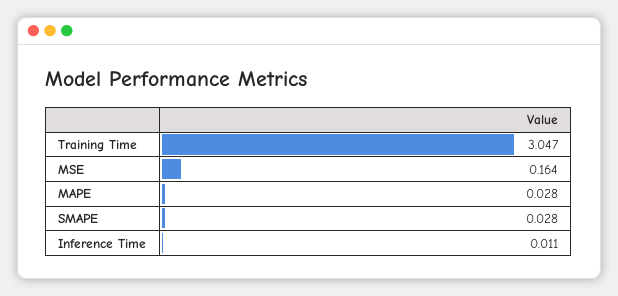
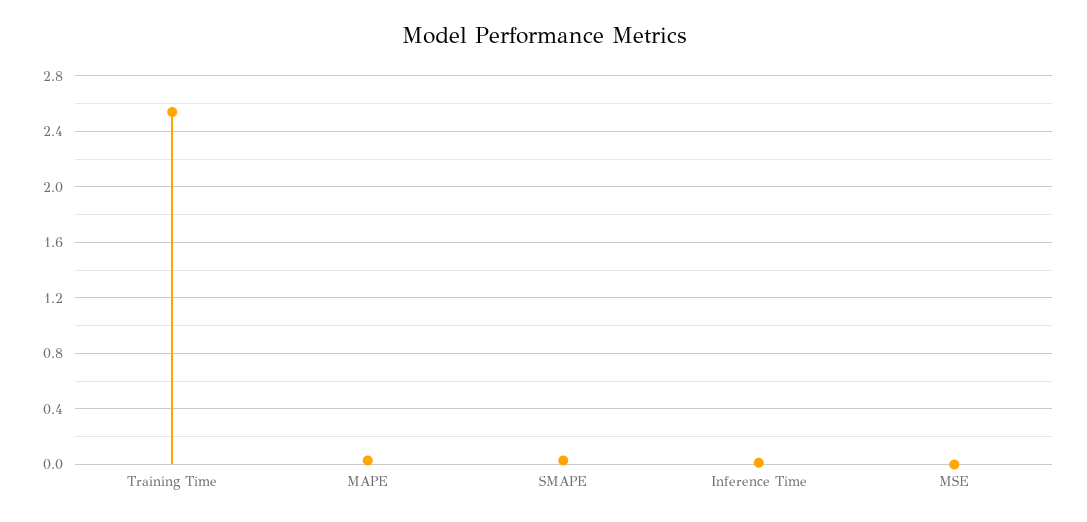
Training Time: 3.047 -> 2.55
MSE: 0.164 -> 0

